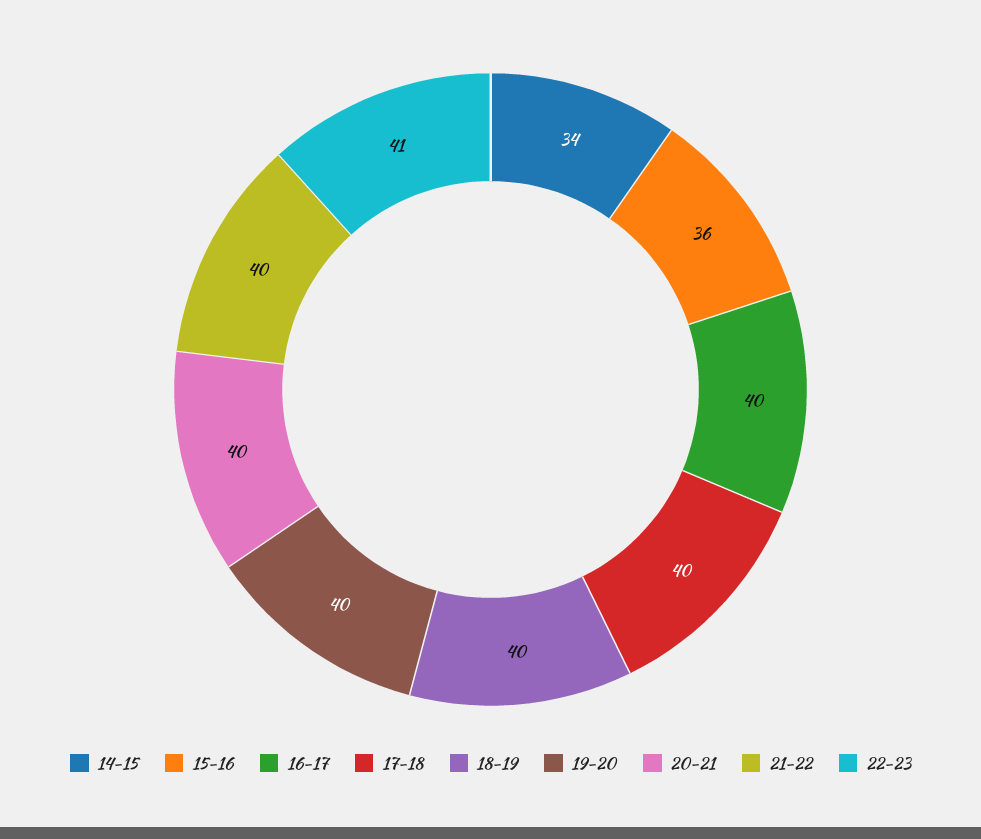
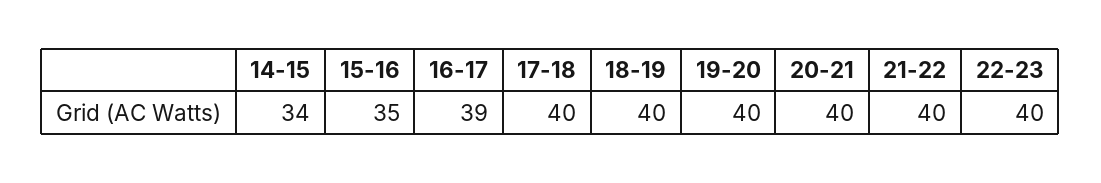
15-16: 36 -> 35
16-17: 40 -> 39
22-23: 41 -> 40

